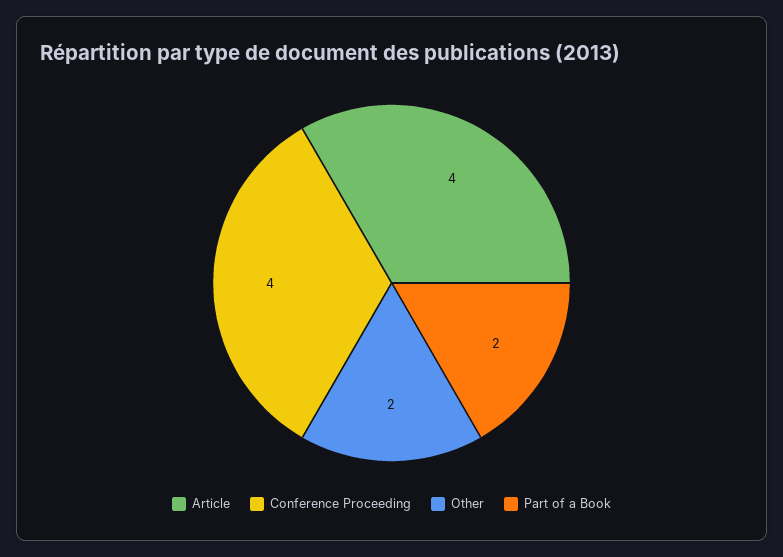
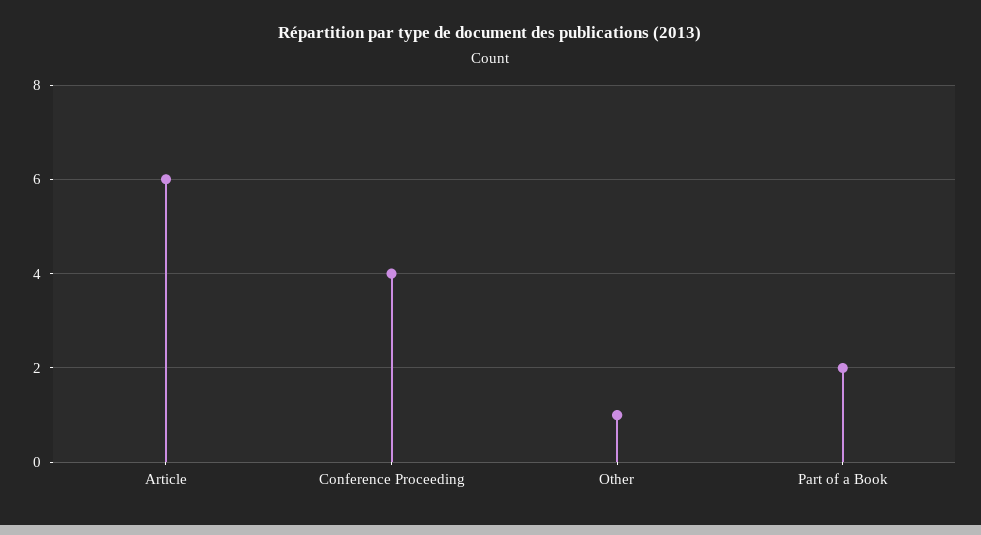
Article: 4 -> 6
Other: 2 -> 1

